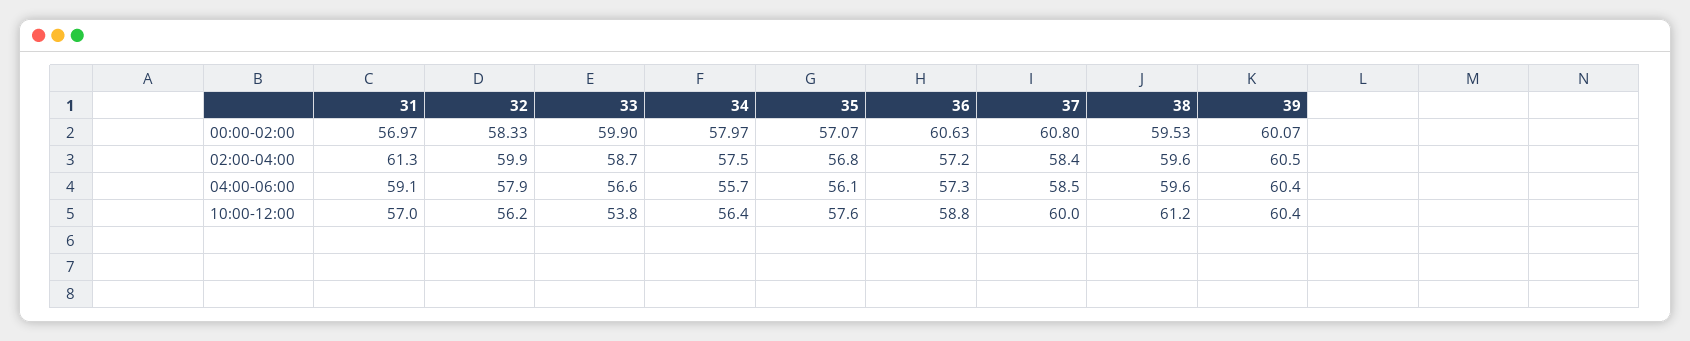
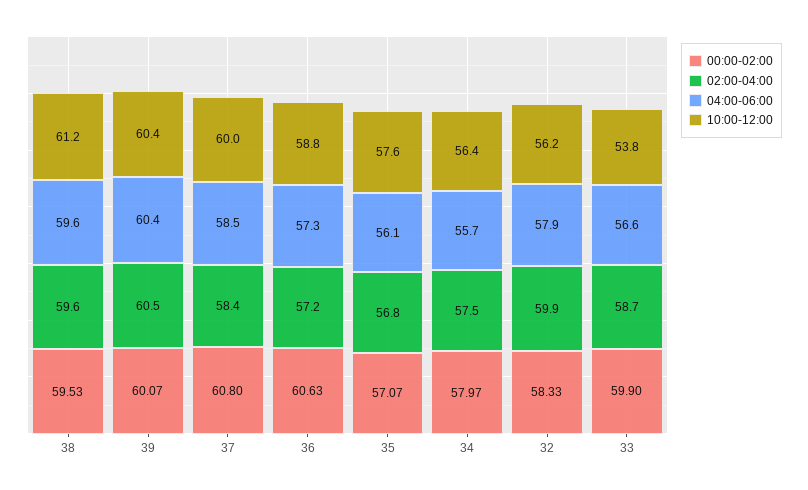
00:00-02:00, 31: 56.97 -> none
02:00-04:00, 31: 61.3 -> none
04:00-06:00, 31: 59.1 -> none
10:00-12:00, 31: 57 -> none

